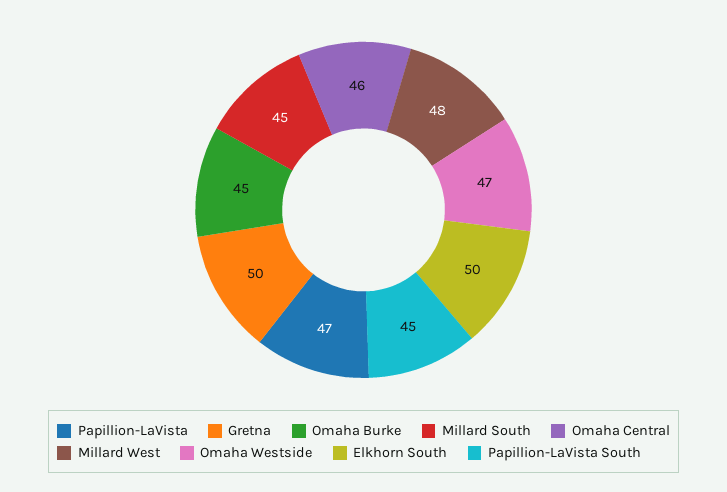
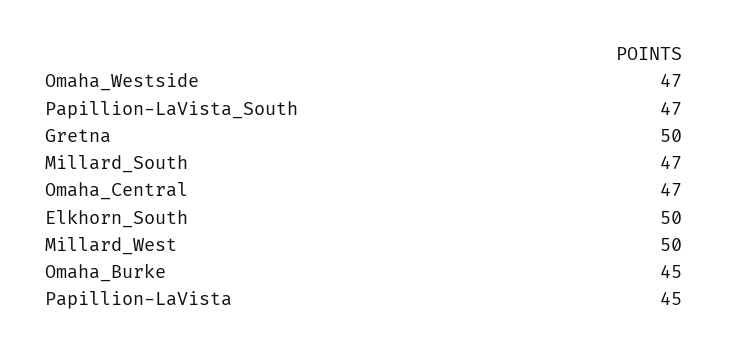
Papillion-LaVista: 47 -> 45
Millard South: 45 -> 47
Omaha Central: 46 -> 47
Millard West: 48 -> 50
Papillion-LaVista South: 45 -> 47

